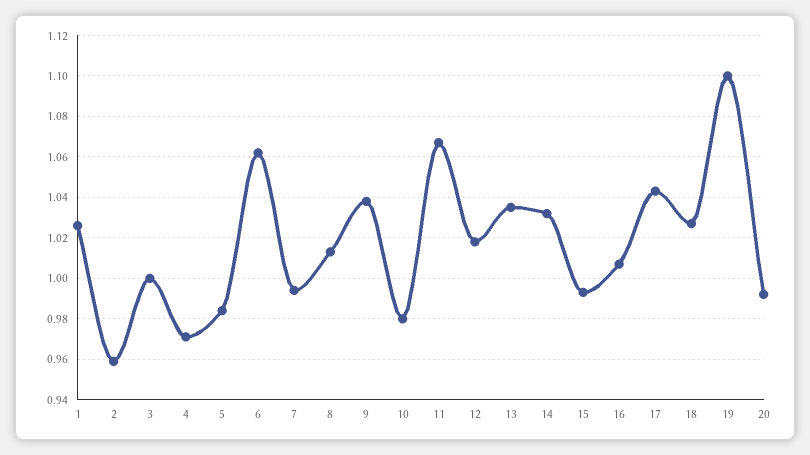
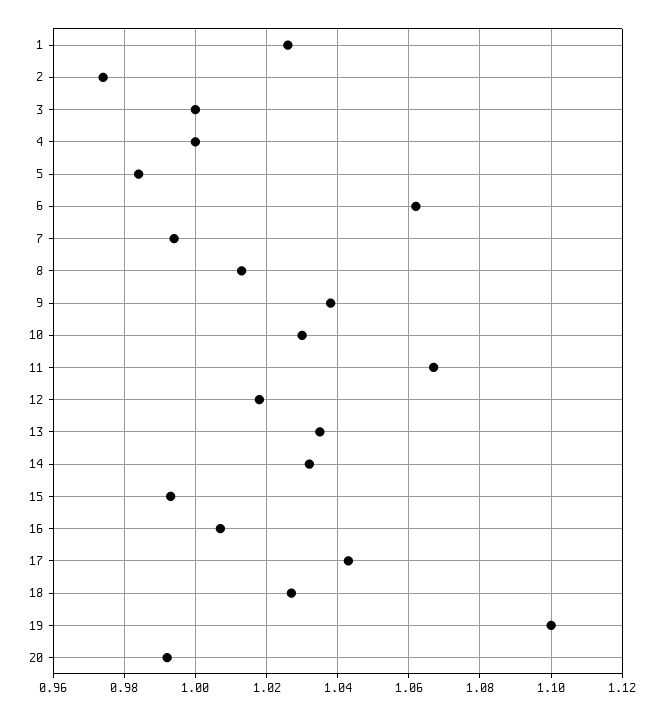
2: 0.96 -> 0.975
4: 0.97 -> 1
10: 0.98 -> 1.03

